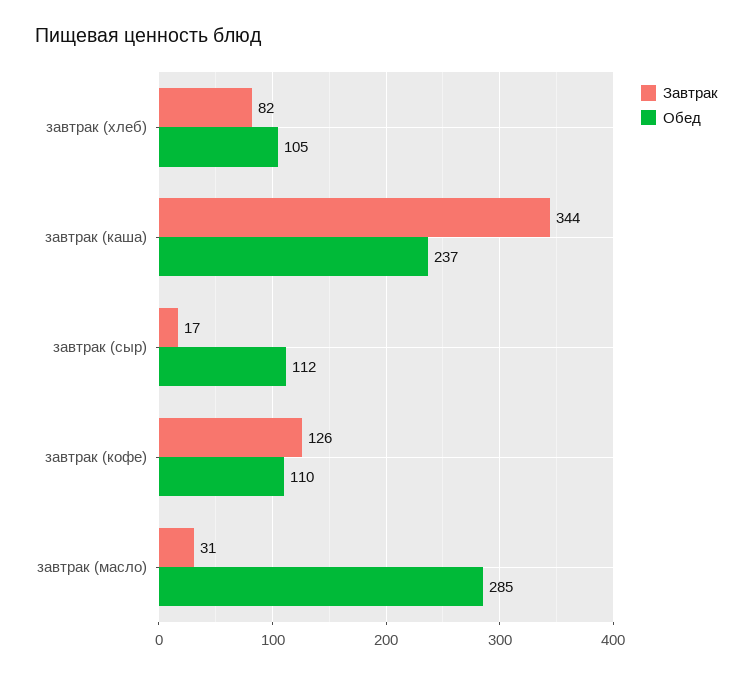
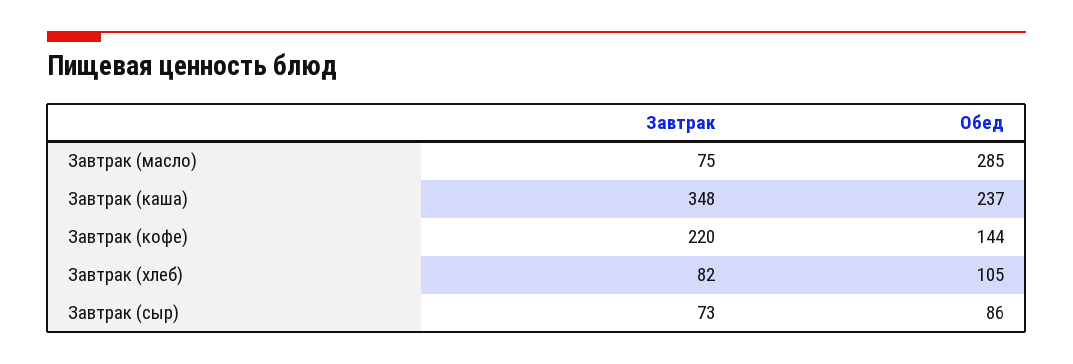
Завтрак, завтрак (каша): 344 -> 348
Завтрак, завтрак (сыр): 17 -> 73
Обед, завтрак (сыр): 112 -> 86
Завтрак, завтрак (кофе): 126 -> 220
Обед, завтрак (кофе): 110 -> 144
Завтрак, завтрак (масло): 31 -> 75

